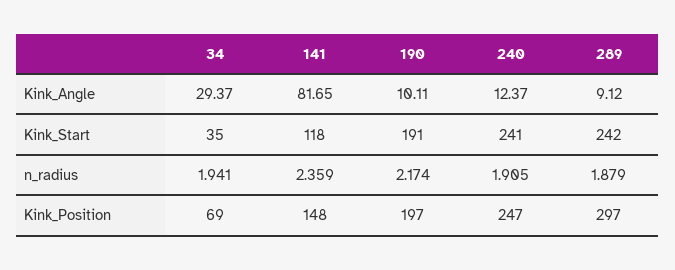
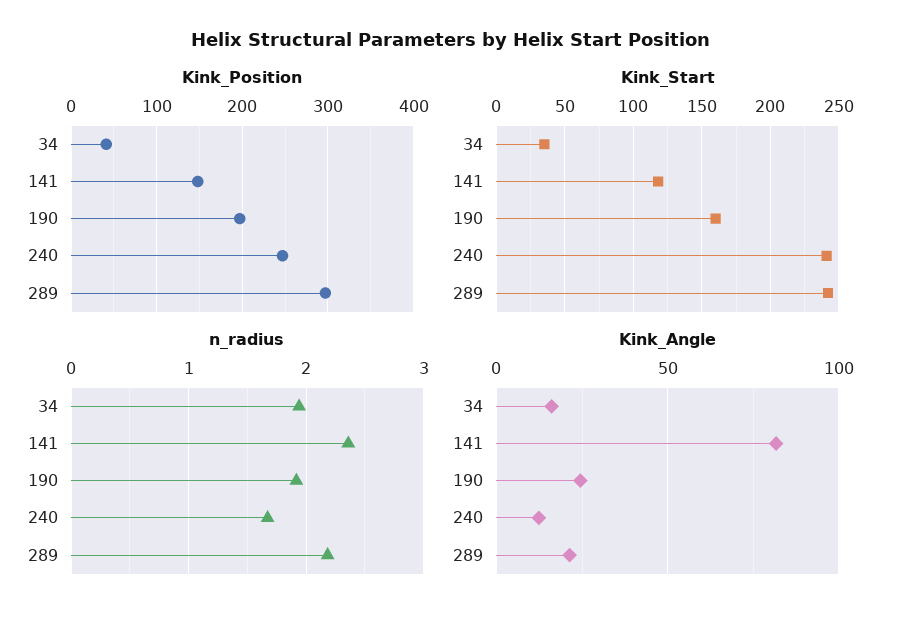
Kink_Angle, 34: 29.37 -> 15
Kink_Angle, 190: 10.11 -> 25
Kink_Angle, 289: 9.12 -> 20
Kink_Start, 190: 191 -> 160
n_radius, 190: 2.174 -> 1.9
n_radius, 240: 1.905 -> 1.7
n_radius, 289: 1.879 -> 2.2
Kink_Position, 34: 69 -> 40

